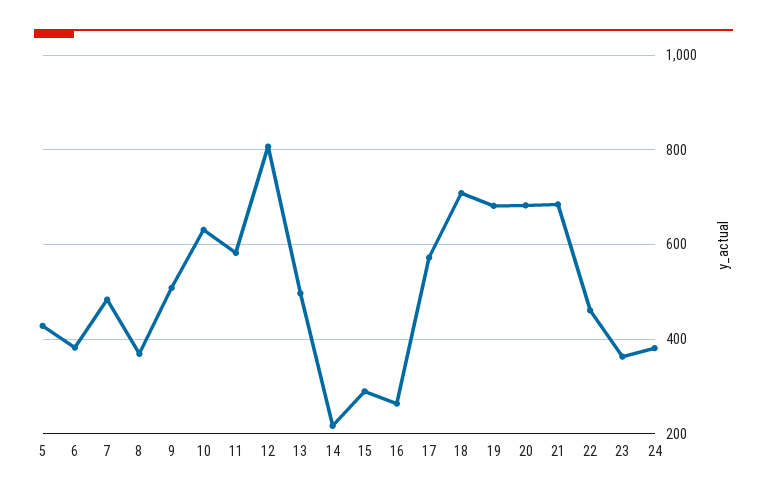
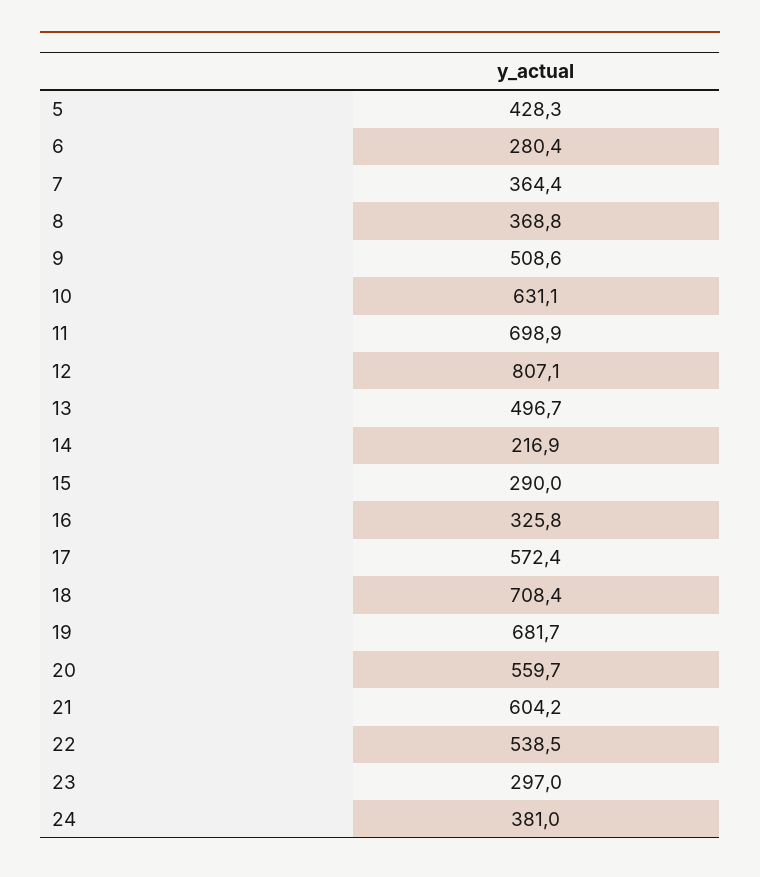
6: 380 -> 280.4
7: 480 -> 364.4
11: 580 -> 698.9
16: 260 -> 325.8
20: 680 -> 559.7
21: 680 -> 604.2
22: 460 -> 538.5
23: 360 -> 297

